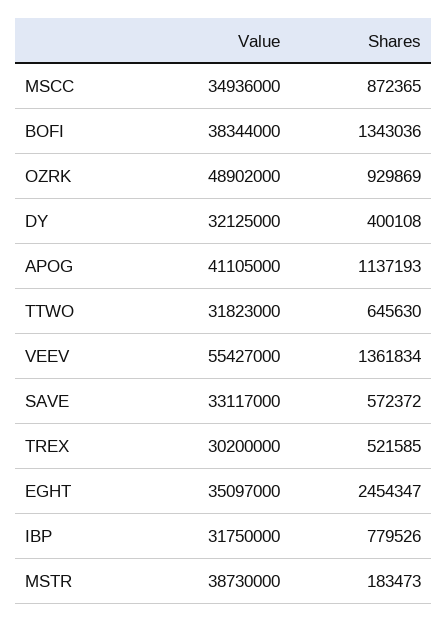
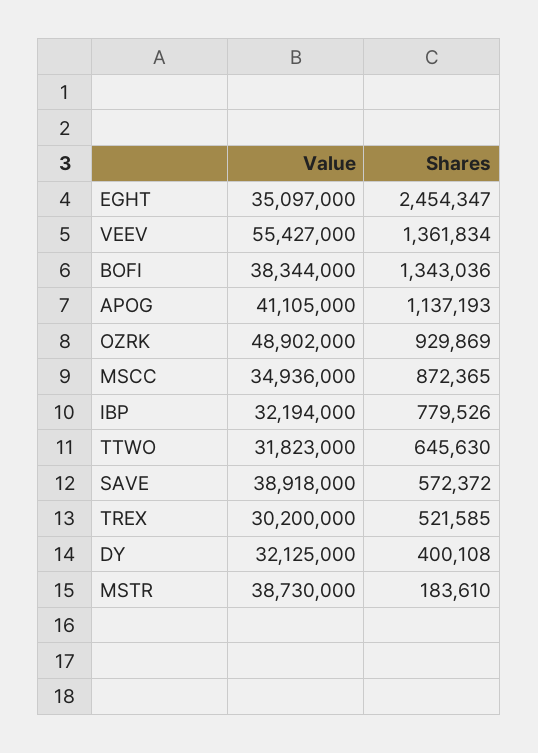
Value, SAVE: 33117000 -> 38918000
Value, IBP: 31750000 -> 32194000
Shares, MSTR: 183473 -> 183610

